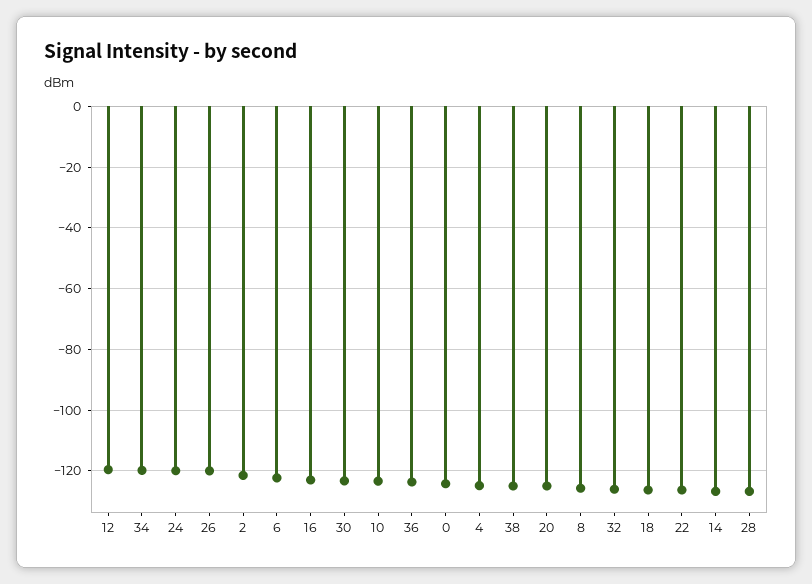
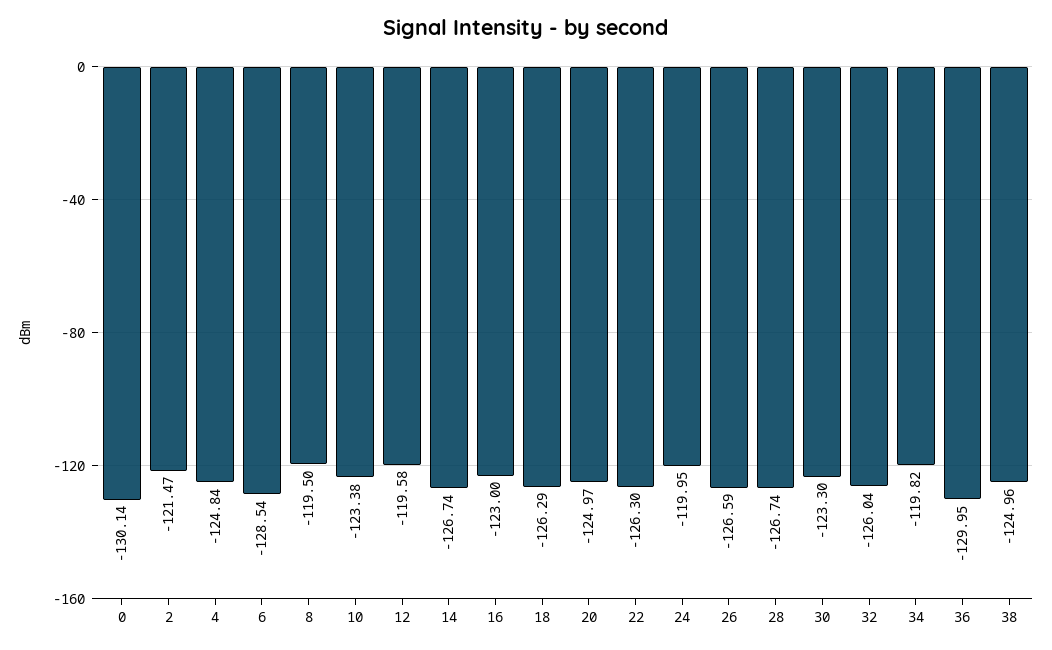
26: -120 -> -126.59
6: -122 -> -128.54
36: -124 -> -129.95
0: -124 -> -130.14
8: -126 -> -119.5

